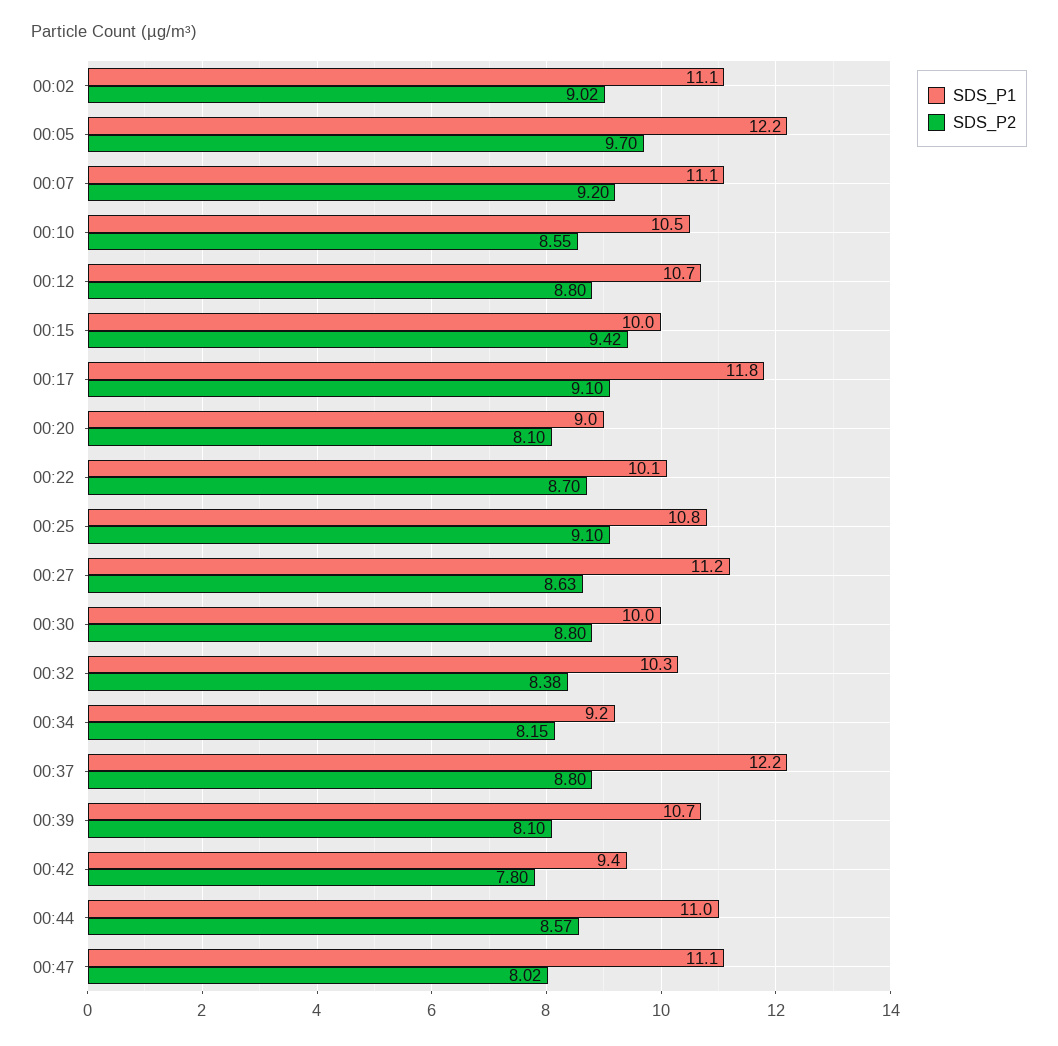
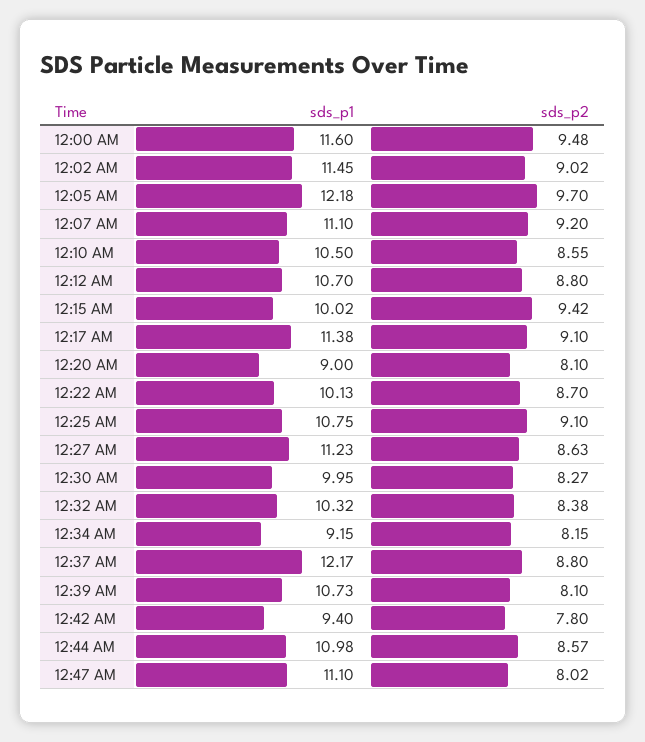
SDS_P1, 00:02: 11.1 -> 11.45
SDS_P1, 00:17: 11.8 -> 11.38
SDS_P2, 00:30: 8.8 -> 8.27
SDS_P1, 12:00 AM: none -> 11.6
SDS_P2, 12:00 AM: none -> 9.48

